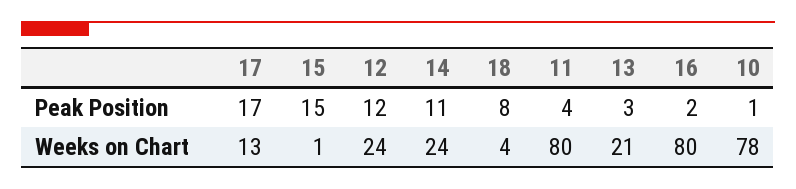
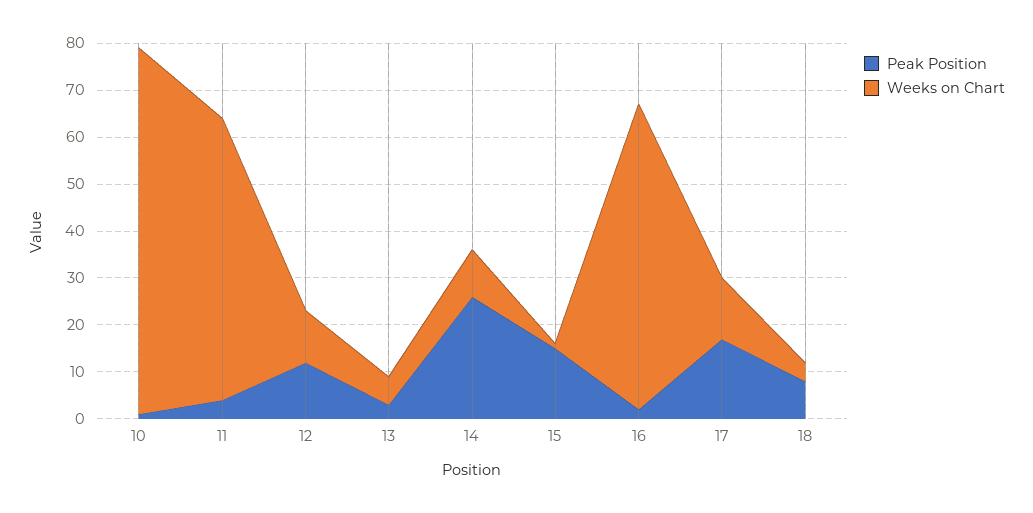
Peak Position, 14: 11 -> 25
Weeks on Chart, 12: 24 -> 10
Weeks on Chart, 14: 24 -> 10
Weeks on Chart, 11: 80 -> 60
Weeks on Chart, 13: 21 -> 5
Weeks on Chart, 16: 80 -> 65

